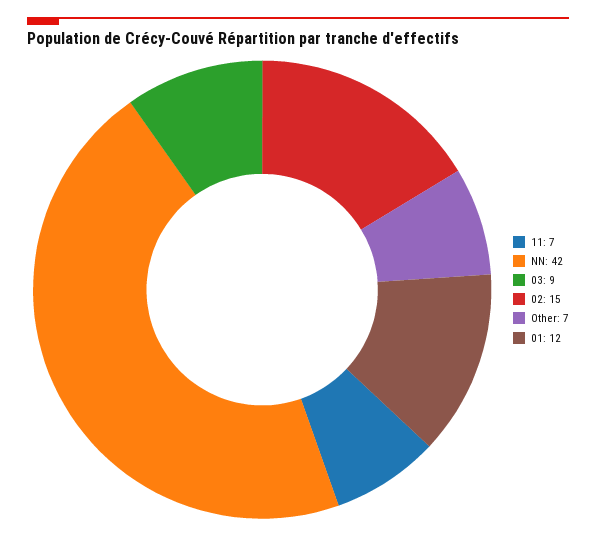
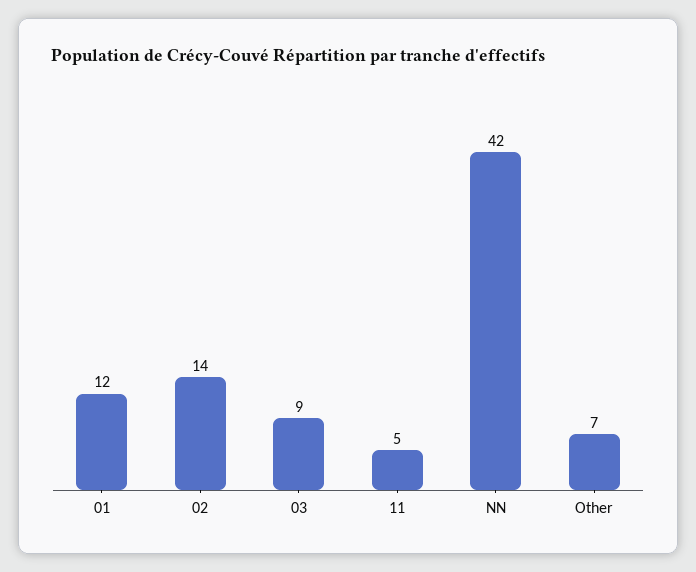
11: 7 -> 5
02: 15 -> 14

